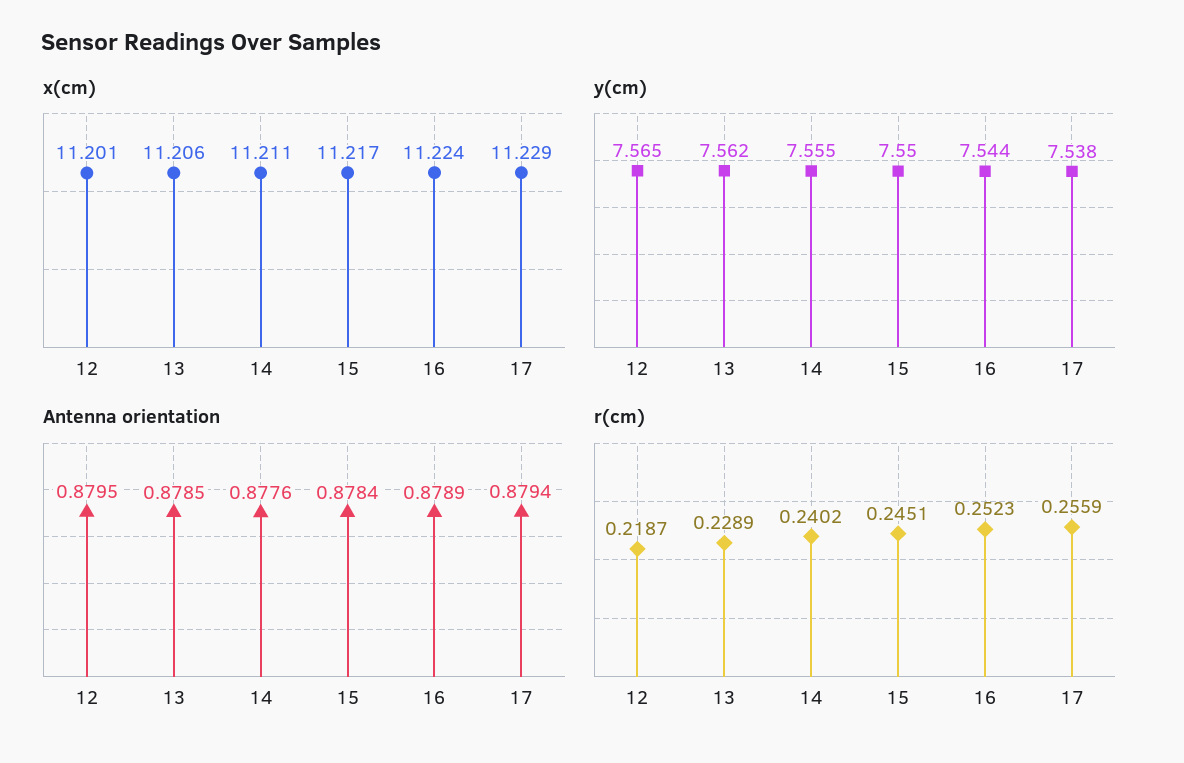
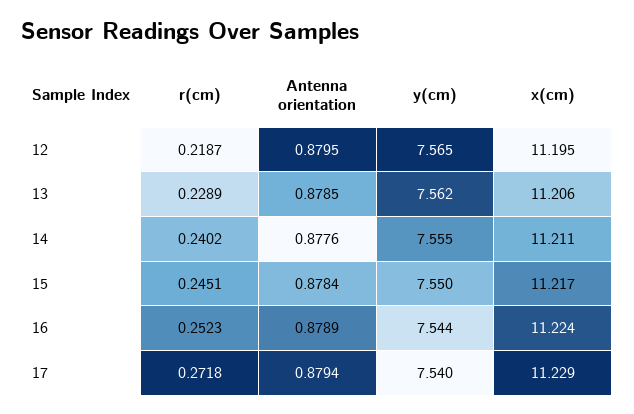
x(cm), 12: 11.201 -> 11.195
y(cm), 17: 7.538 -> 7.54
r(cm), 17: 0.2559 -> 0.2718

